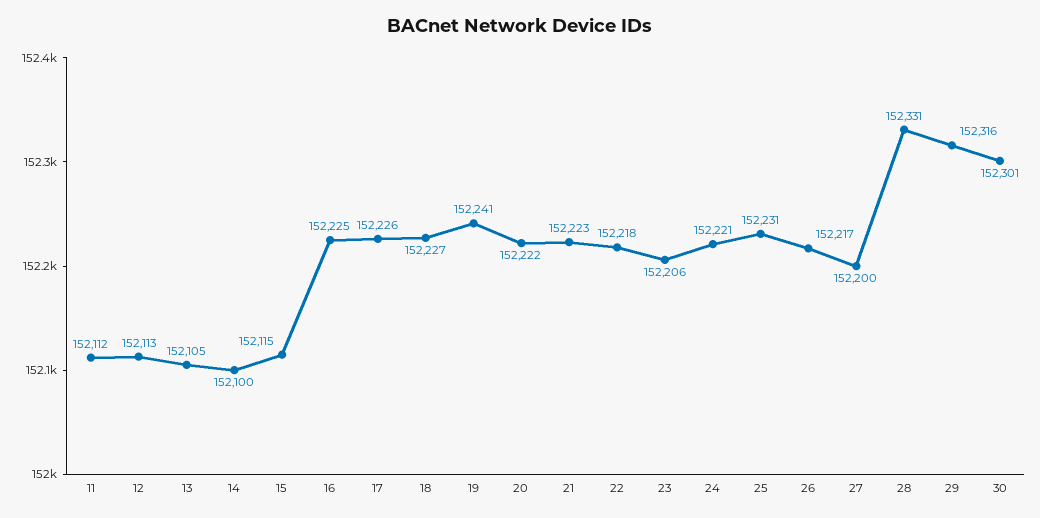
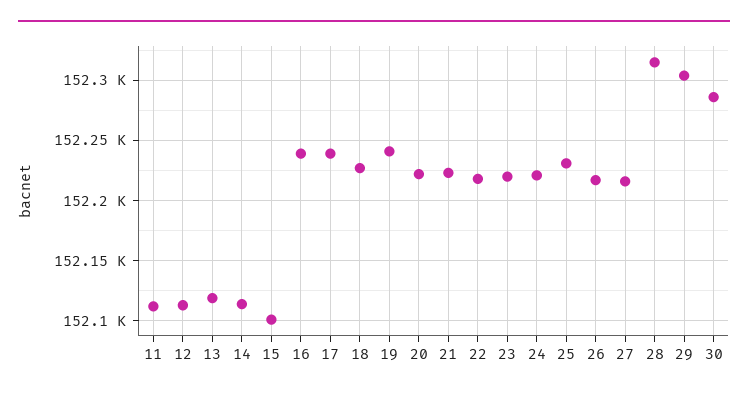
13: 152105 -> 152120
14: 152100 -> 152115
15: 152115 -> 152100
16: 152225 -> 152240
17: 152226 -> 152240
23: 152206 -> 152220
27: 152200 -> 152215
28: 152331 -> 152315
29: 152316 -> 152305
30: 152301 -> 152285

